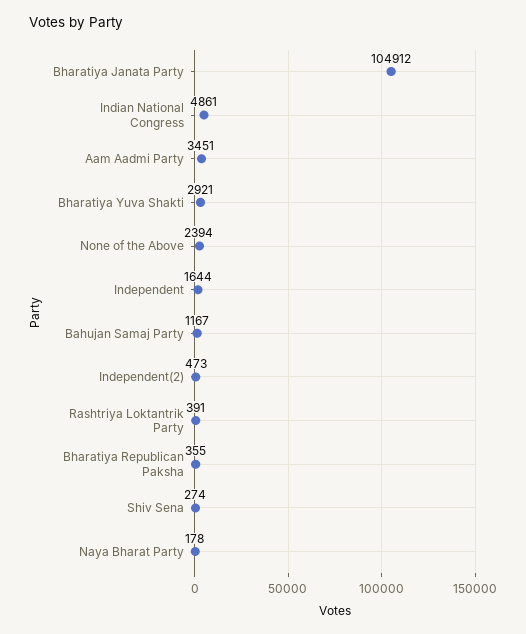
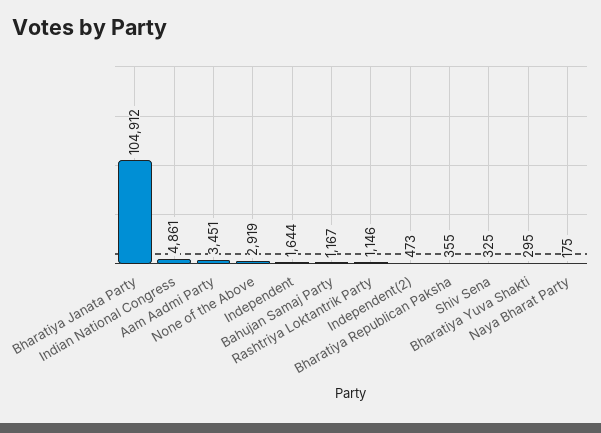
Bharatiya Yuva Shakti: 2921 -> 295
None of the Above: 2394 -> 2919
Rashtriya Loktantrik Party: 391 -> 1146
Shiv Sena: 274 -> 325
Naya Bharat Party: 178 -> 175

